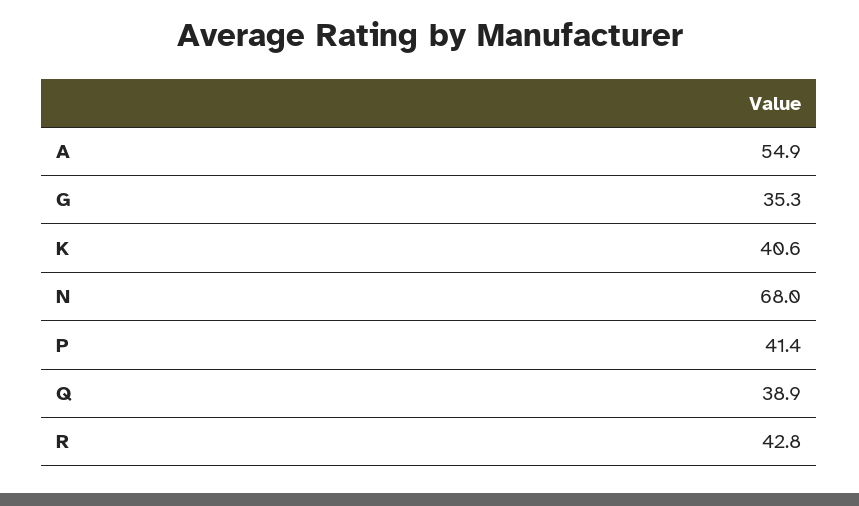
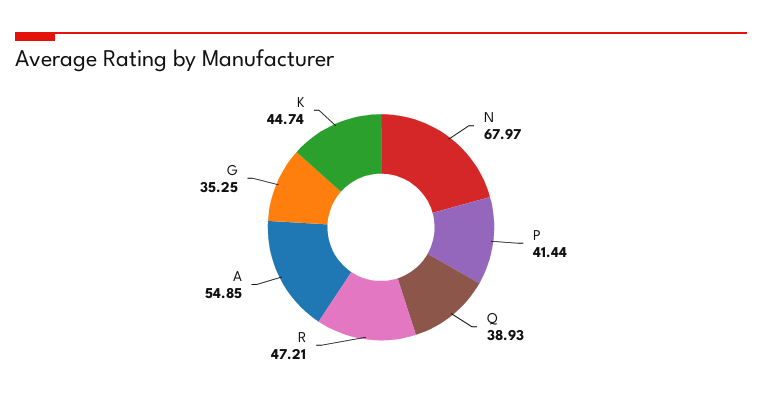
K: 40.6 -> 44.74
R: 42.8 -> 47.21

